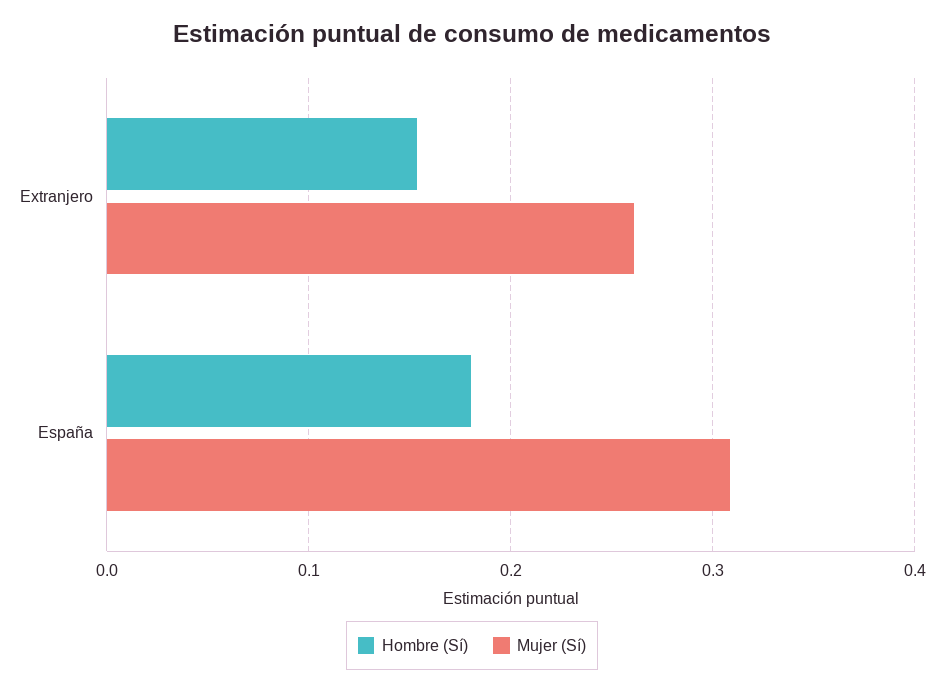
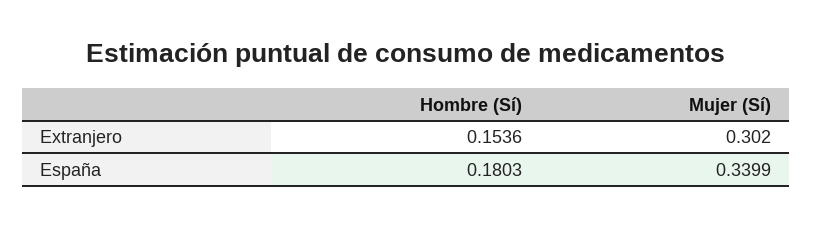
Mujer (Sí), Extranjero: 0.26 -> 0.302
Mujer (Sí), España: 0.31 -> 0.3399

